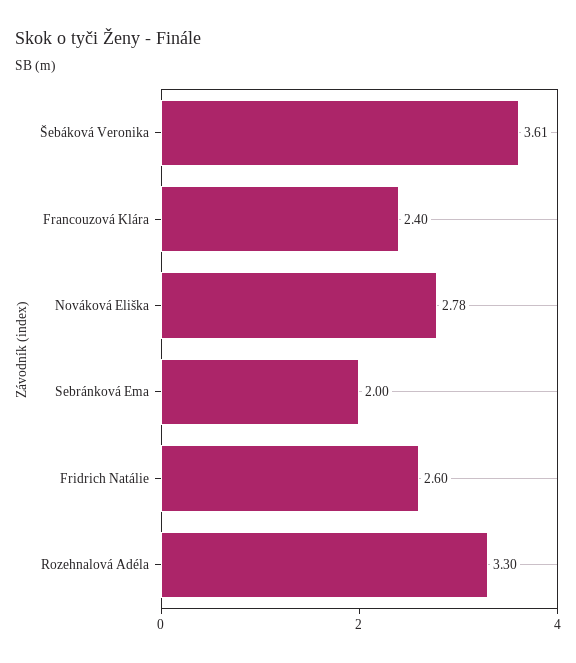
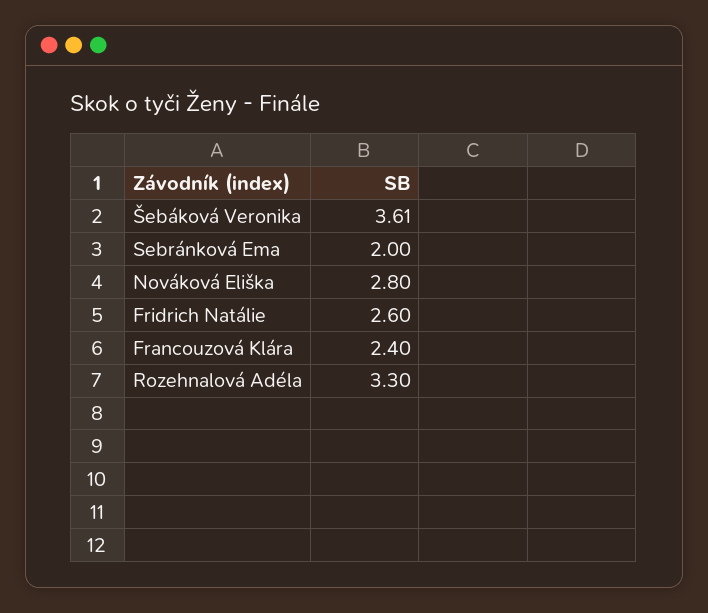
Nováková Eliška: 2.78 -> 2.8

